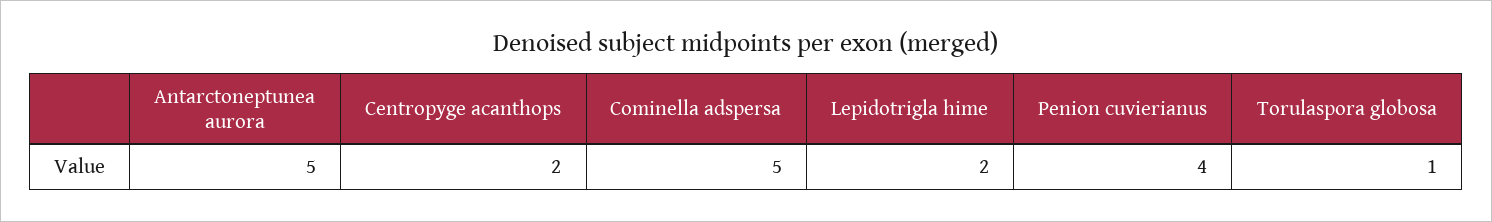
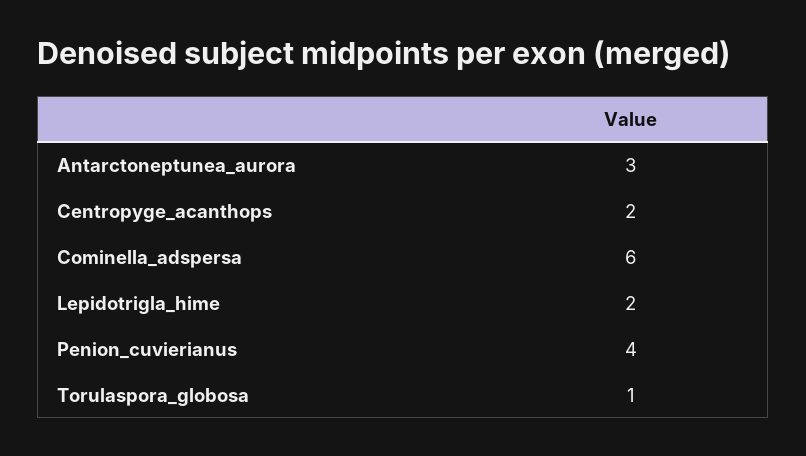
Antarctoneptunea aurora: 5 -> 3
Cominella adspersa: 5 -> 6

